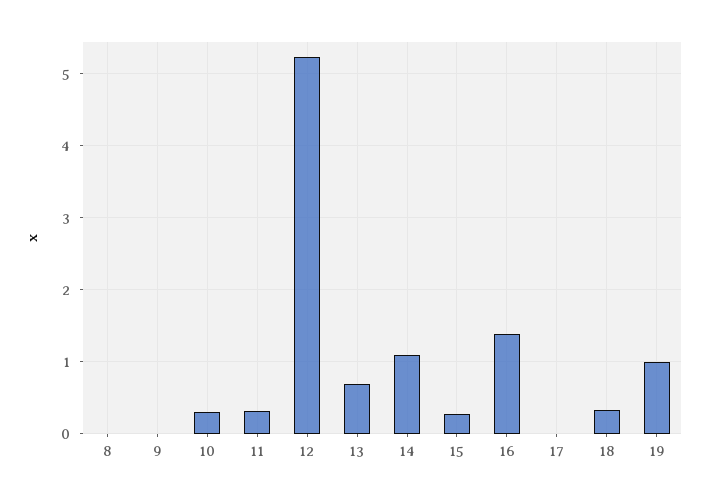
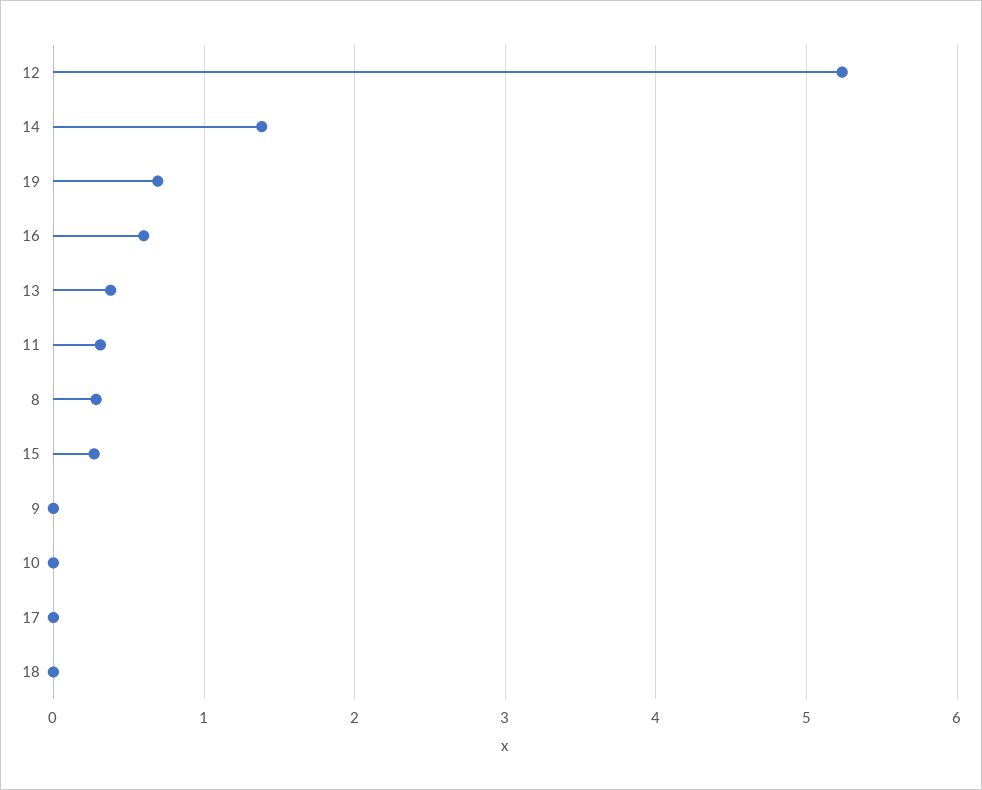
8: 0 -> 0.3
10: 0.3 -> 0
13: 0.7 -> 0.4
14: 1.1 -> 1.4
16: 1.4 -> 0.6
18: 0.3 -> 0
19: 1 -> 0.7

